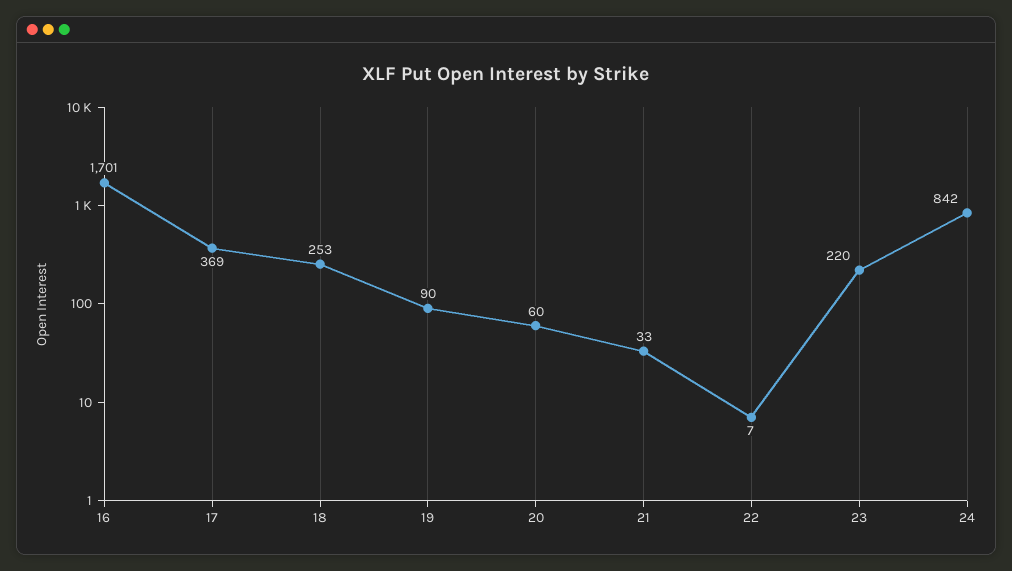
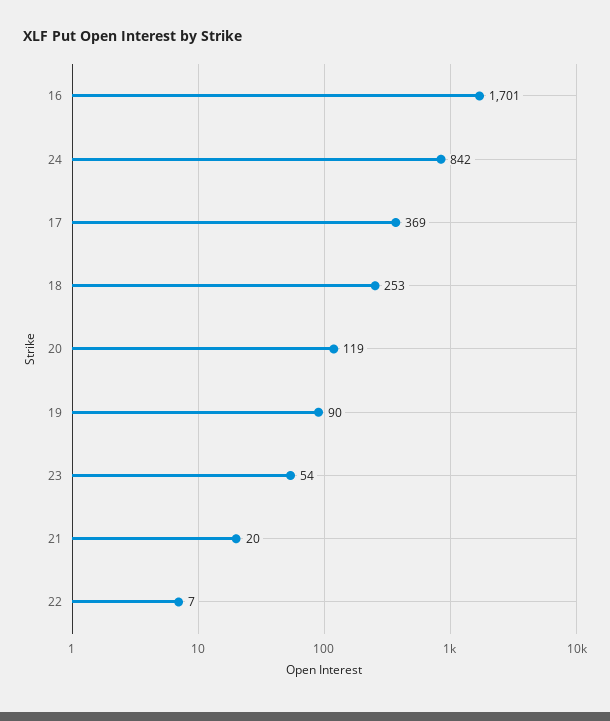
20: 60 -> 119
21: 33 -> 20
23: 220 -> 54

